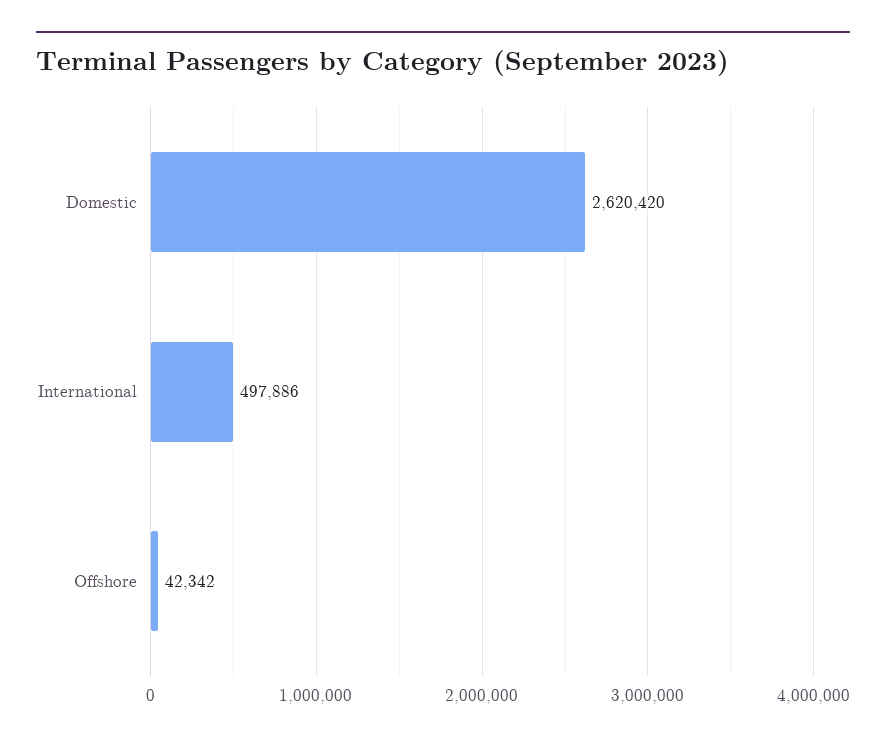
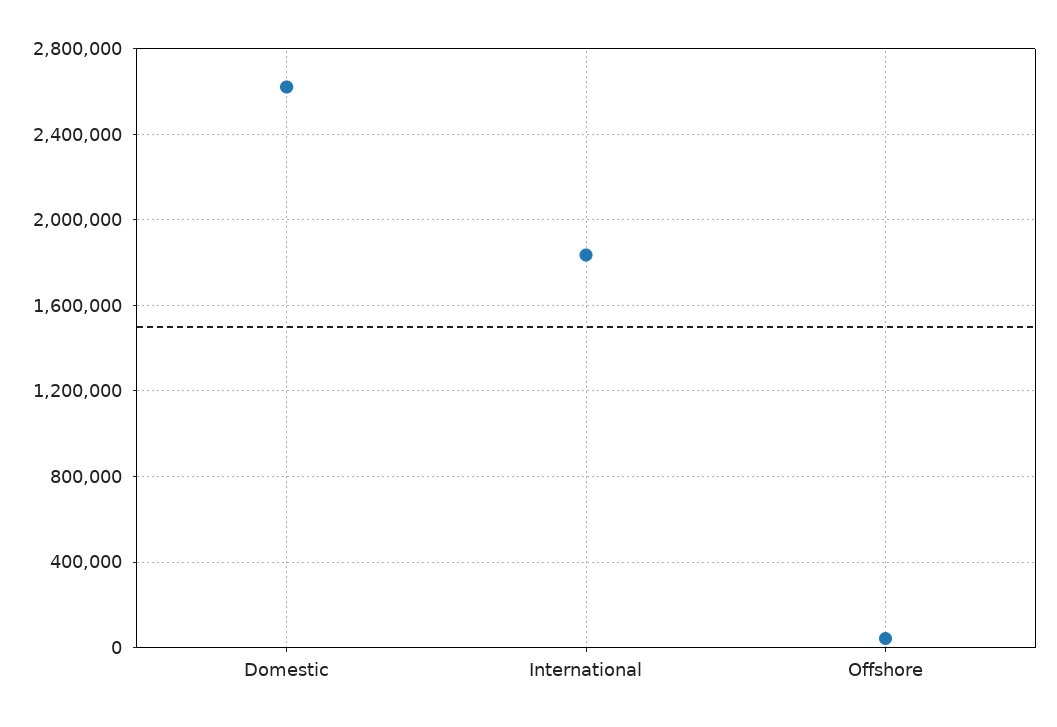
International: 497886 -> 1850000

